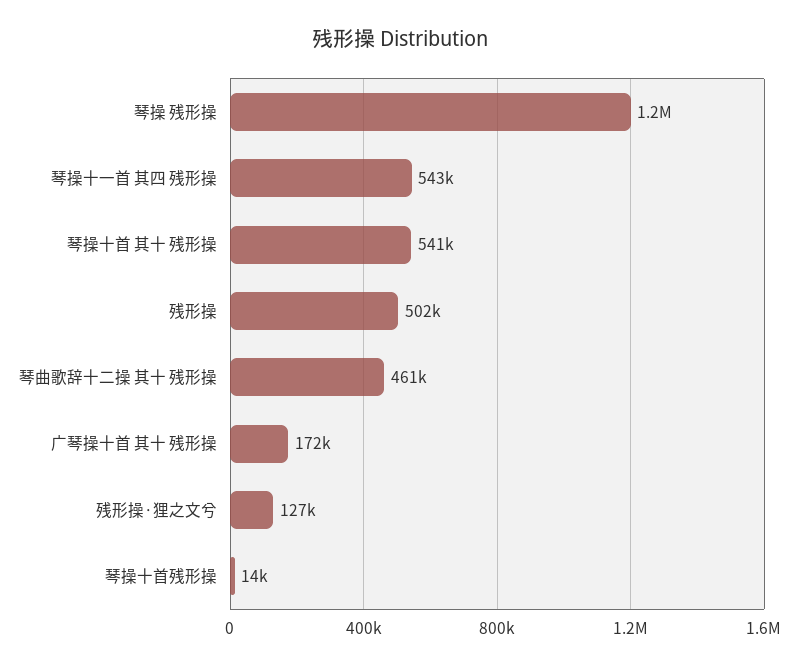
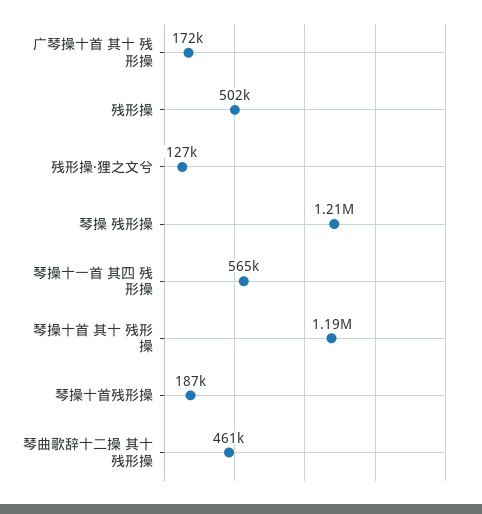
琴操十一首 其四 残形操: 543000 -> 565000
琴操十首 其十 残形操: 541000 -> 1190000
琴操十首残形操: 14000 -> 187000

